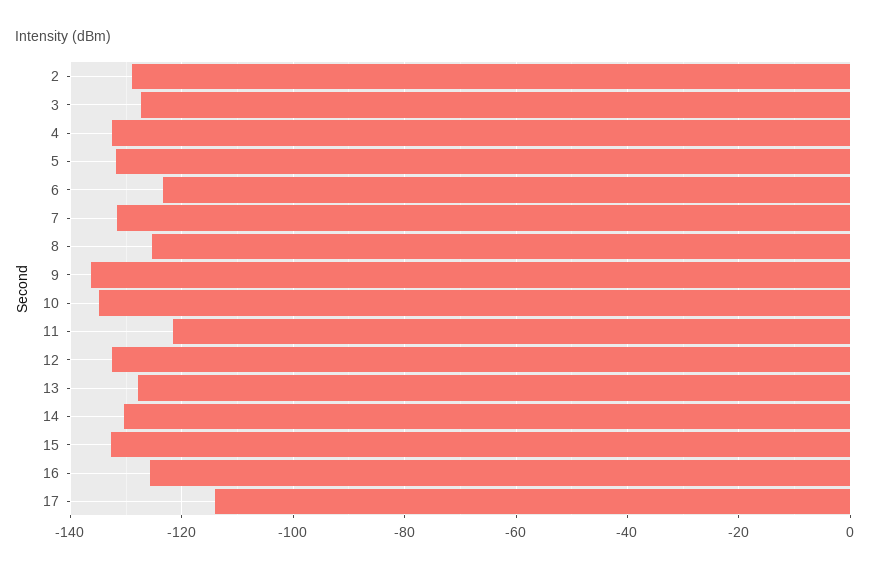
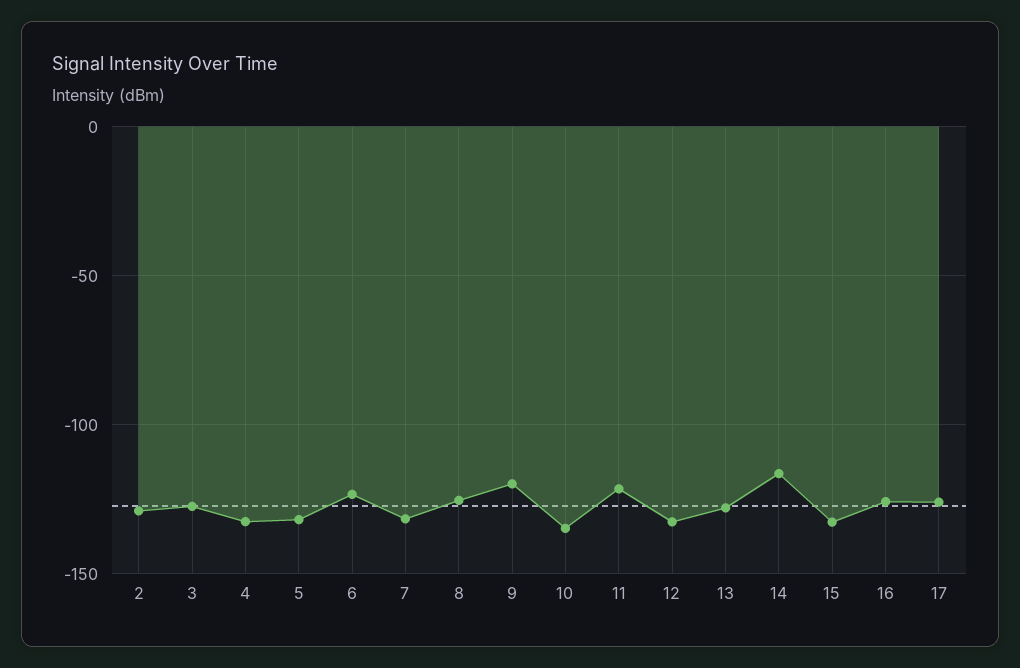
9: -136 -> -120
14: -130 -> -115
17: -114 -> -125

